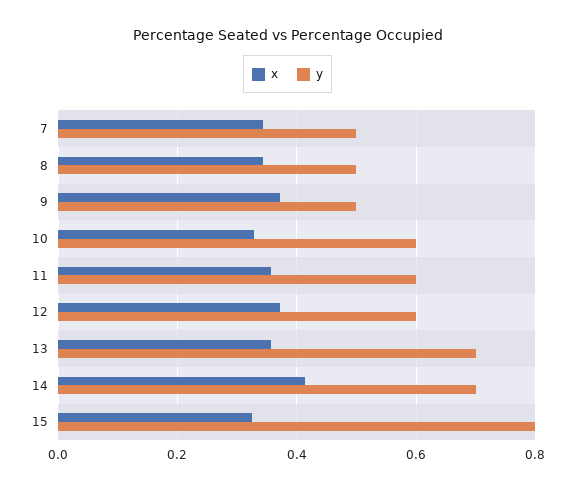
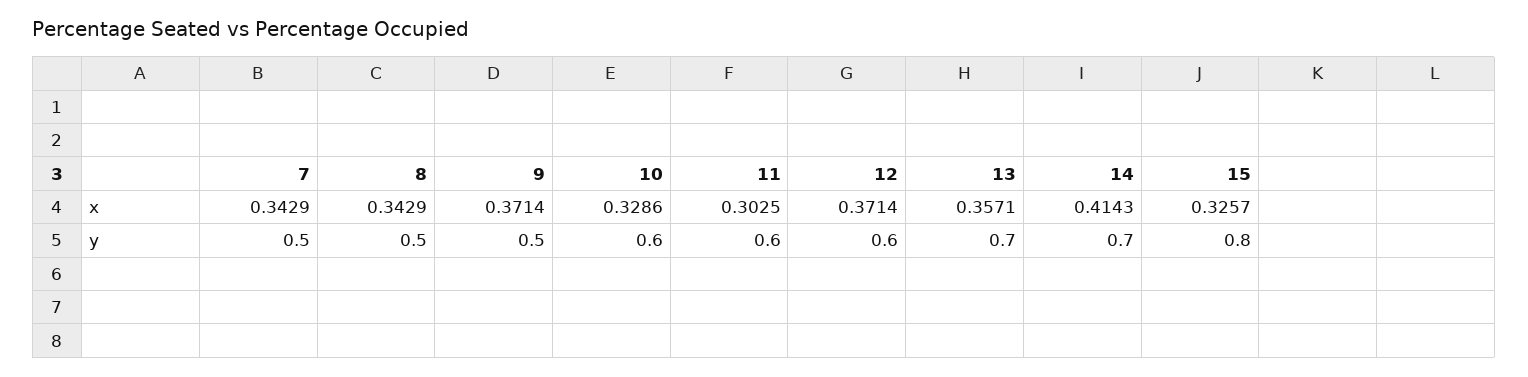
x, 11: 0.36 -> 0.3025

